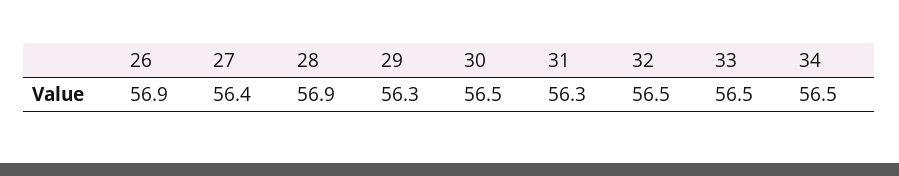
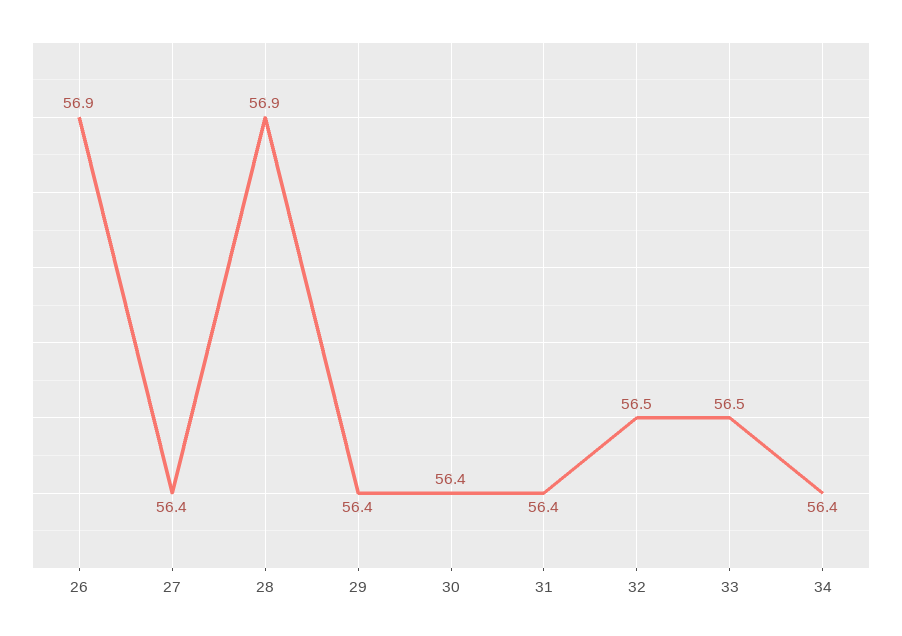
29: 56.3 -> 56.4
30: 56.5 -> 56.4
31: 56.3 -> 56.4
34: 56.5 -> 56.4

